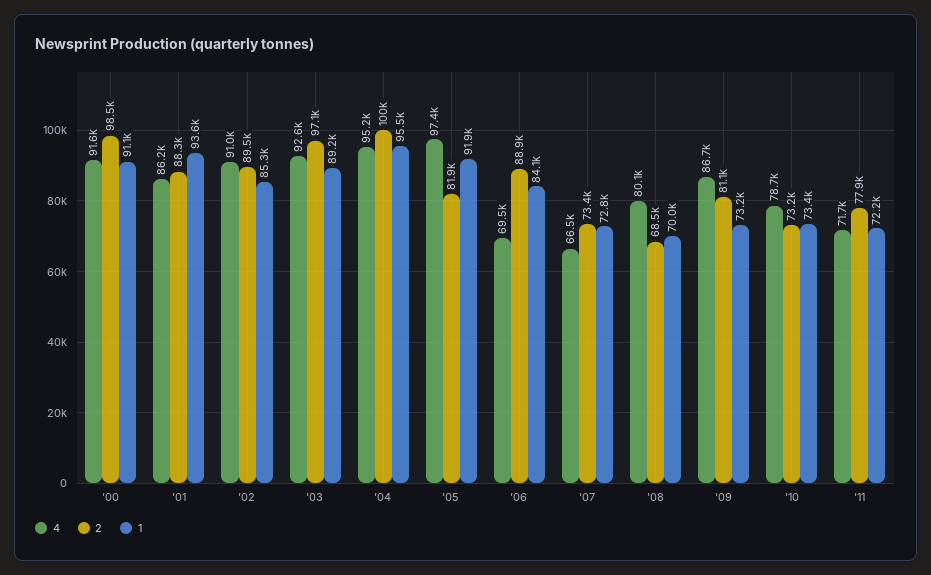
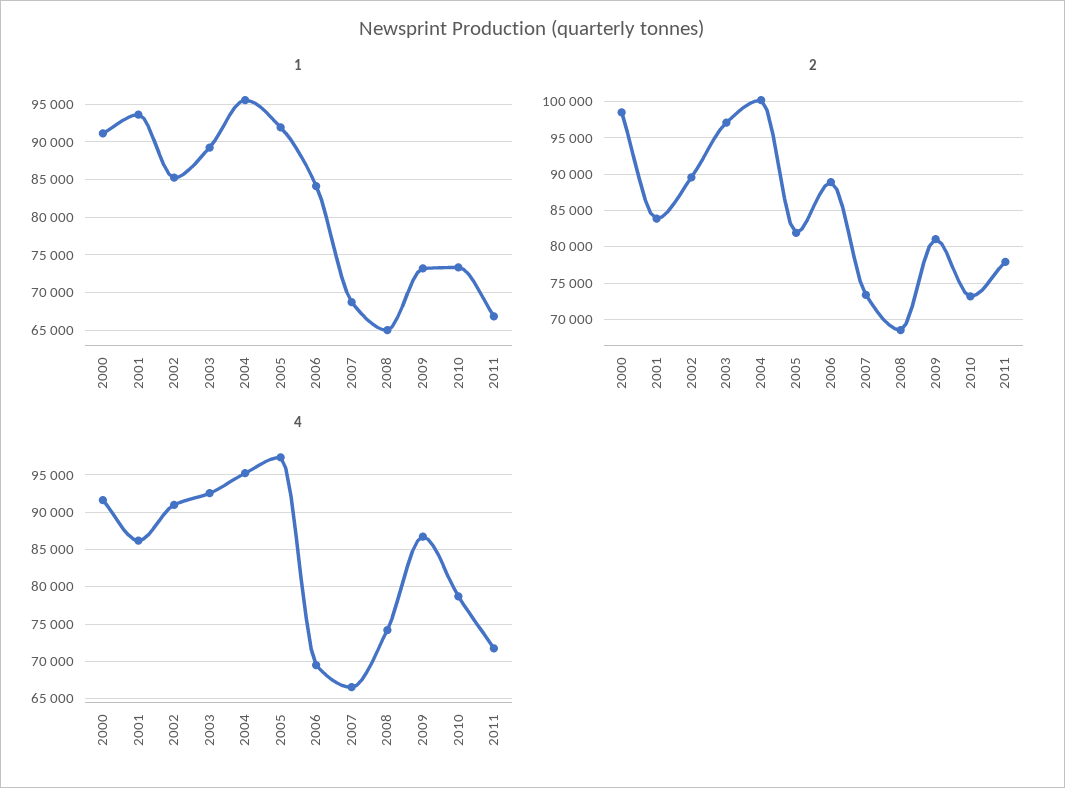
2, '01: 88300 -> 84000
1, '07: 72800 -> 69000
4, '08: 80100 -> 74000
1, '08: 70000 -> 65000
1, '11: 72200 -> 67000

